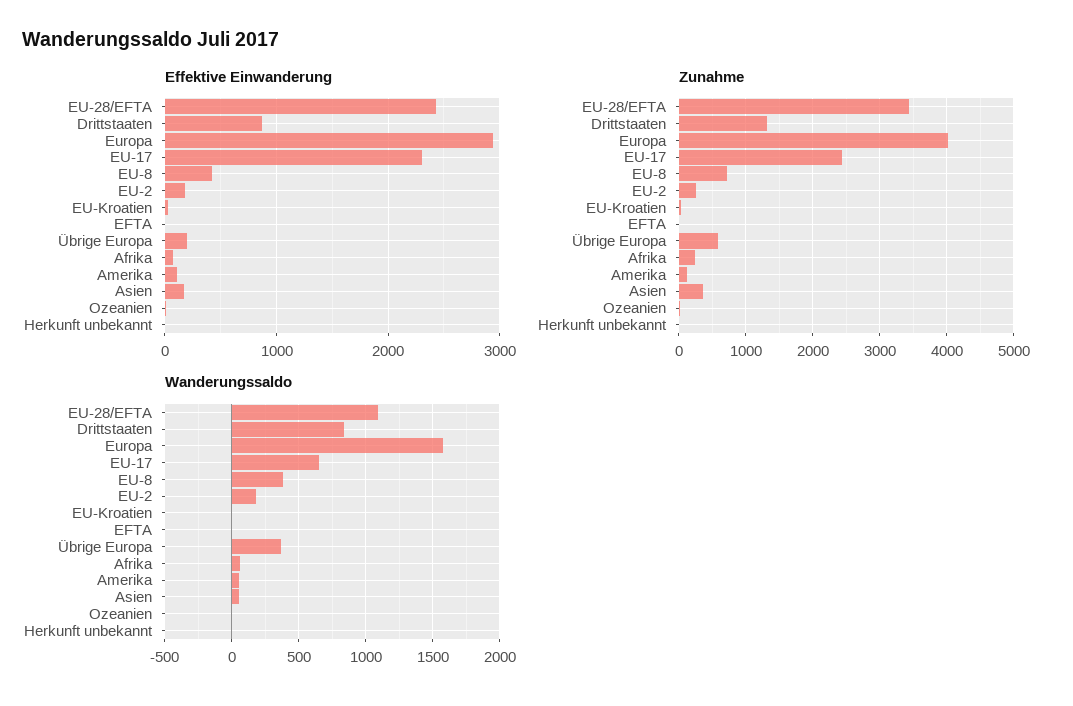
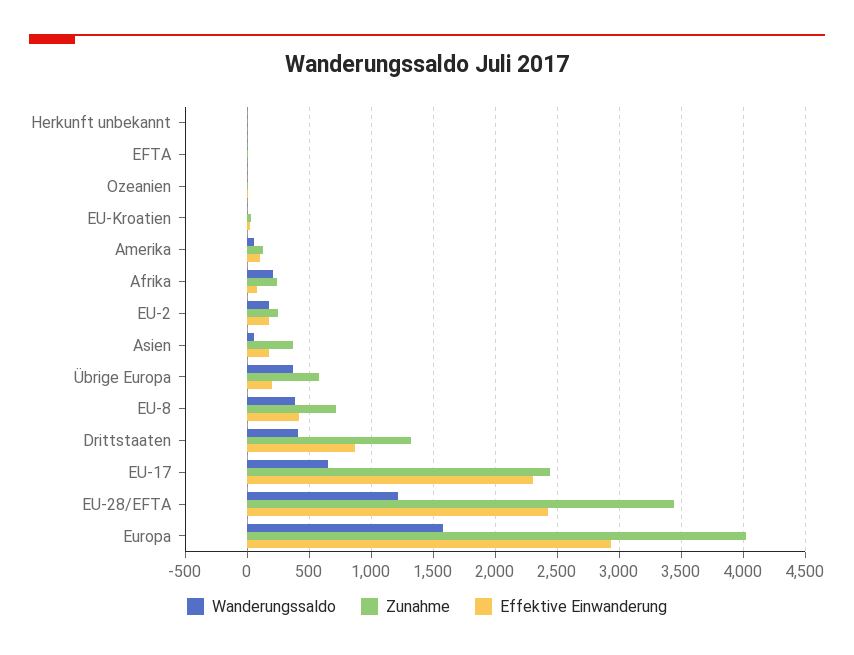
Wanderungssaldo, EU-28/EFTA: 1100 -> 1200
Wanderungssaldo, Drittstaaten: 850 -> 400
Wanderungssaldo, Afrika: 50 -> 200

